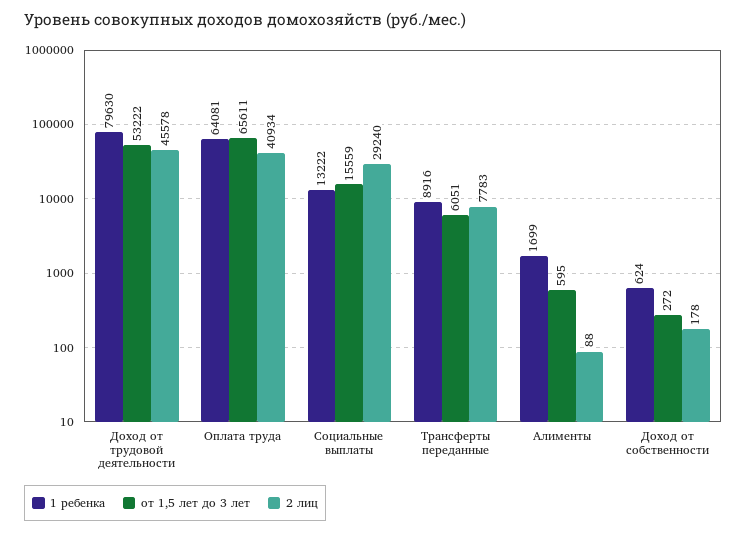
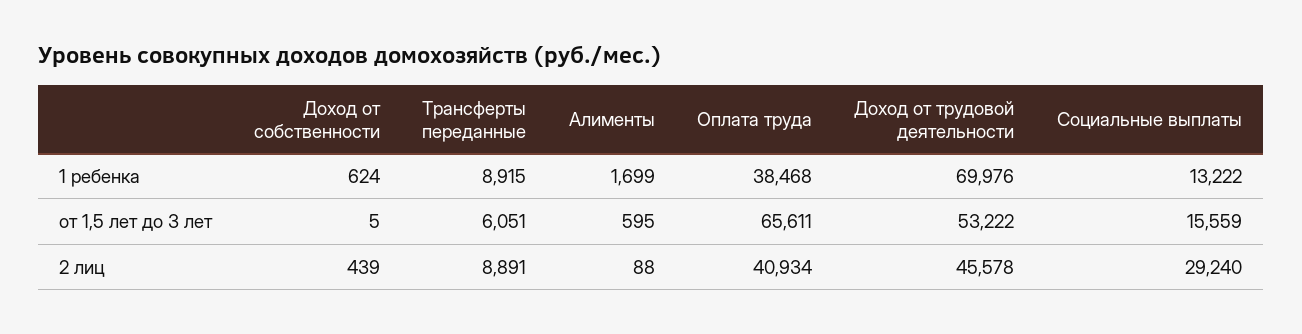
1 ребенка, Доход от трудовой деятельности: 79630 -> 69976
1 ребенка, Оплата труда: 64081 -> 38468
1 ребенка, Трансферты переданные: 8916 -> 8915
2 лиц, Трансферты переданные: 7783 -> 8891
от 1,5 лет до 3 лет, Доход от собственности: 272 -> 5
2 лиц, Доход от собственности: 178 -> 439

